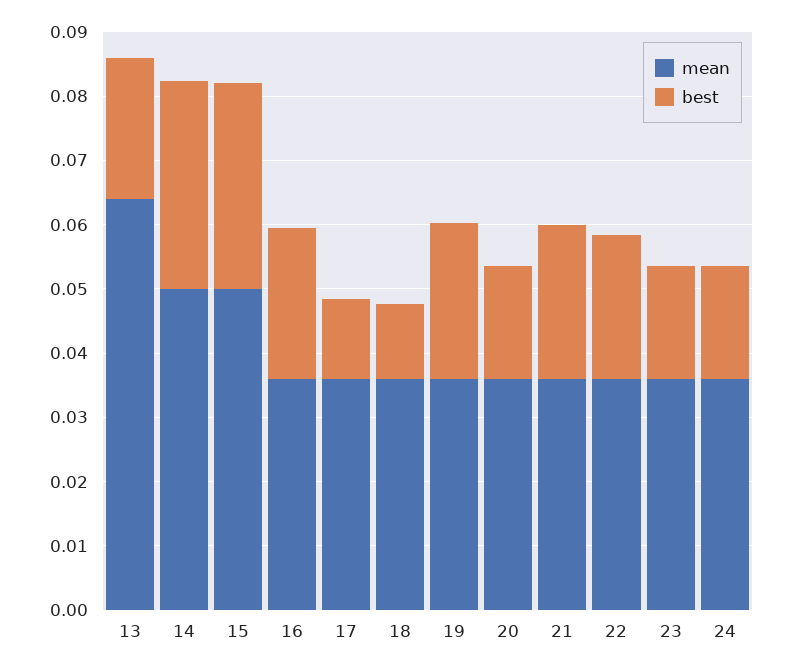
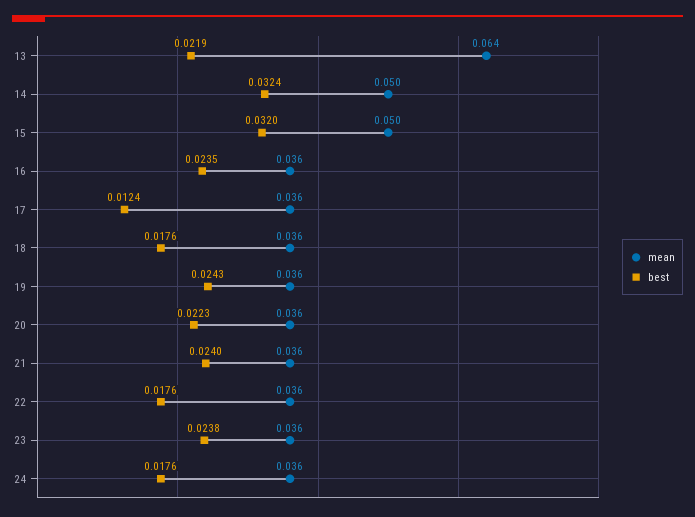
best, 18: 0.012 -> 0.0176
best, 20: 0.018 -> 0.0223
best, 22: 0.022 -> 0.0176
best, 23: 0.018 -> 0.0238

